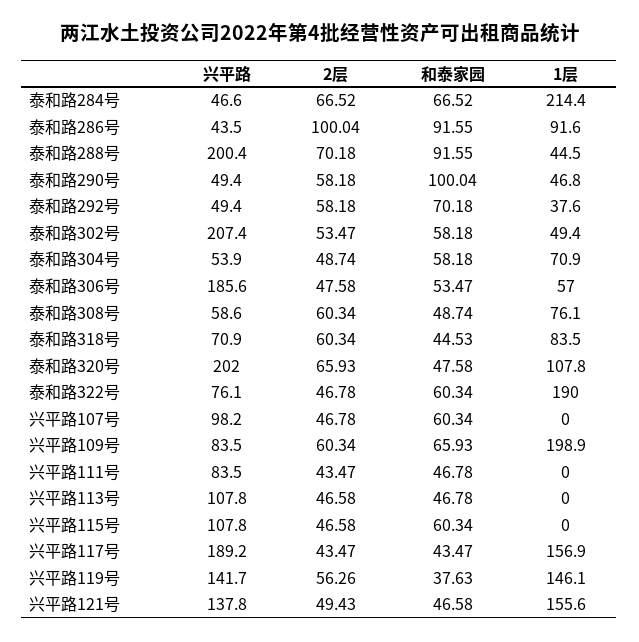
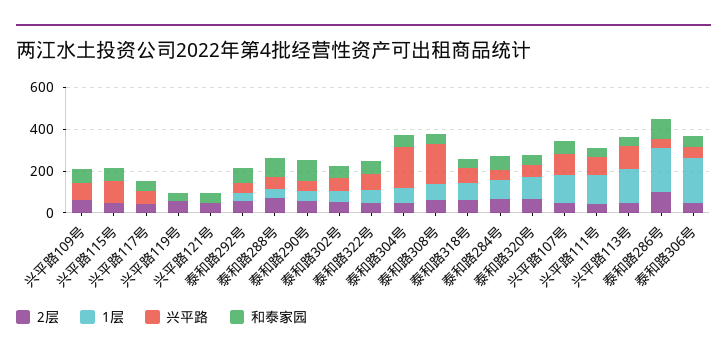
1层, 泰和路284号: 214.4 -> 100
1层, 泰和路286号: 91.6 -> 200
兴平路, 泰和路288号: 200.4 -> 50
兴平路, 泰和路302号: 207.4 -> 50
兴平路, 泰和路304号: 53.9 -> 200
兴平路, 泰和路306号: 185.6 -> 50
1层, 泰和路306号: 57 -> 200
兴平路, 泰和路308号: 58.6 -> 200
兴平路, 泰和路320号: 202 -> 50
1层, 泰和路322号: 190 -> 50
1层, 兴平路107号: 0 -> 150
1层, 兴平路109号: 198.9 -> 0
1层, 兴平路111号: 0 -> 150
1层, 兴平路113号: 0 -> 150
兴平路, 兴平路117号: 189.2 -> 50
1层, 兴平路117号: 156.9 -> 0
兴平路, 兴平路119号: 141.7 -> 0
1层, 兴平路119号: 146.1 -> 0
兴平路, 兴平路121号: 137.8 -> 0
1层, 兴平路121号: 155.6 -> 0

